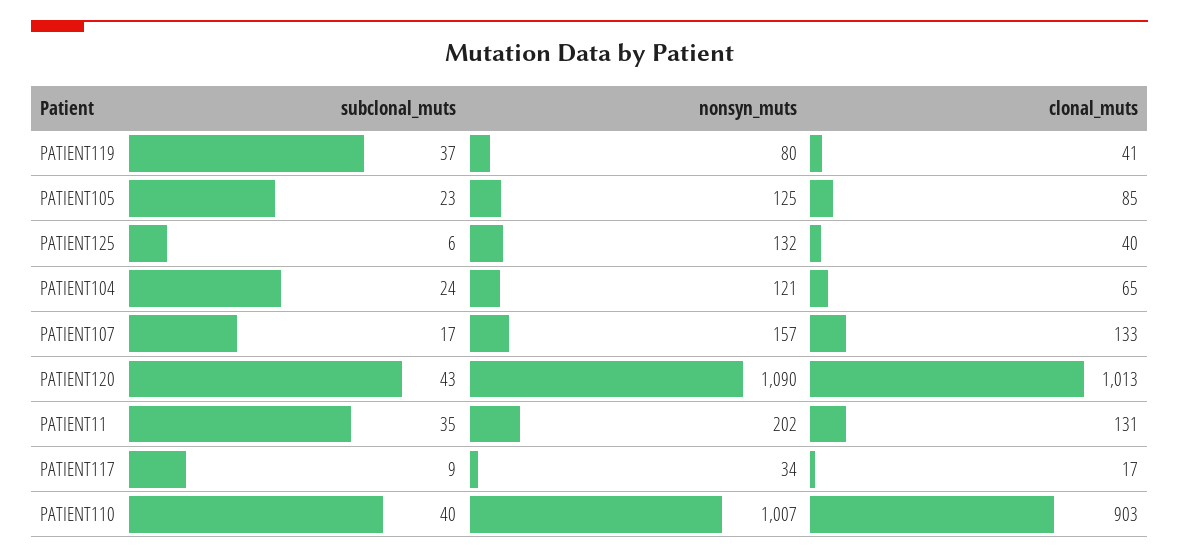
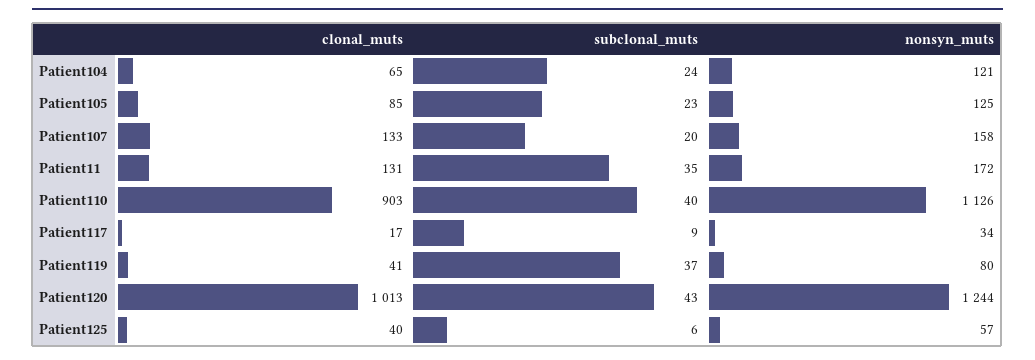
nonsyn_muts, PATIENT125: 132 -> 57
subclonal_muts, PATIENT107: 17 -> 20
nonsyn_muts, PATIENT107: 157 -> 158
nonsyn_muts, PATIENT120: 1090 -> 1244
nonsyn_muts, PATIENT11: 202 -> 172
nonsyn_muts, PATIENT110: 1007 -> 1126

